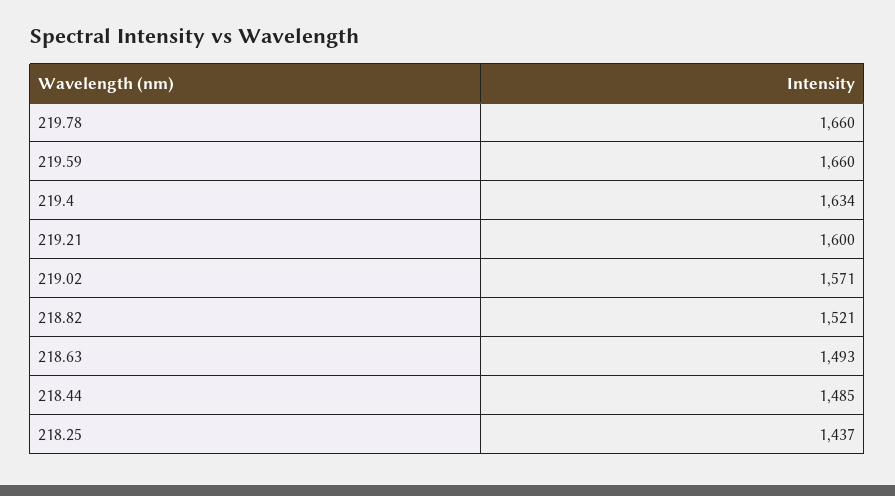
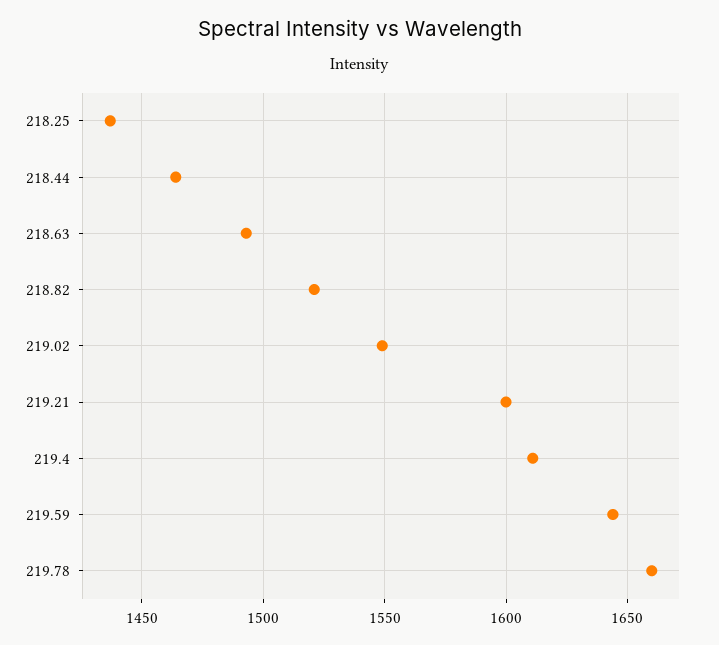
219.59: 1660 -> 1645
219.4: 1634 -> 1610
219.02: 1571 -> 1550
218.44: 1485 -> 1465

